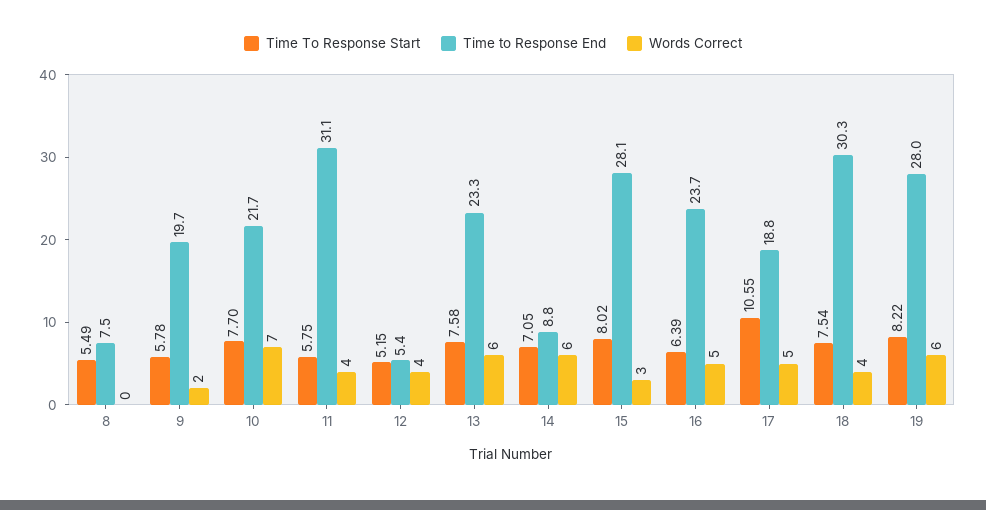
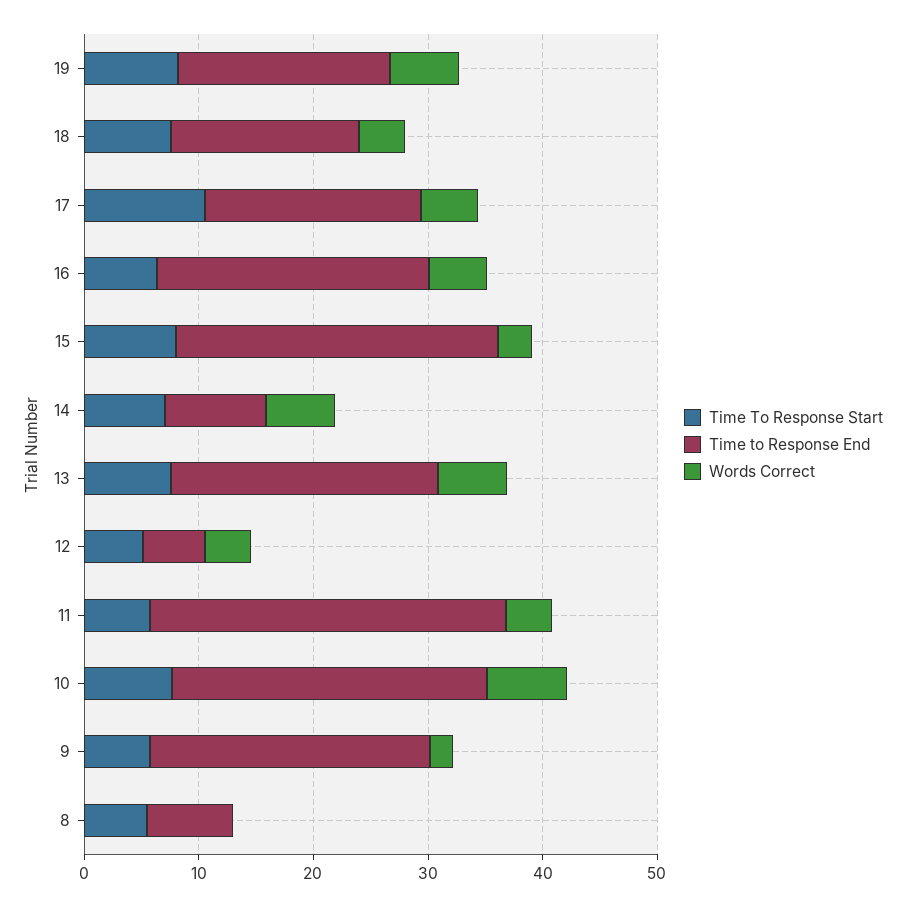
Time to Response End, 9: 19.7 -> 24
Time to Response End, 10: 21.7 -> 28
Time to Response End, 18: 30.3 -> 16
Time to Response End, 19: 28 -> 18

